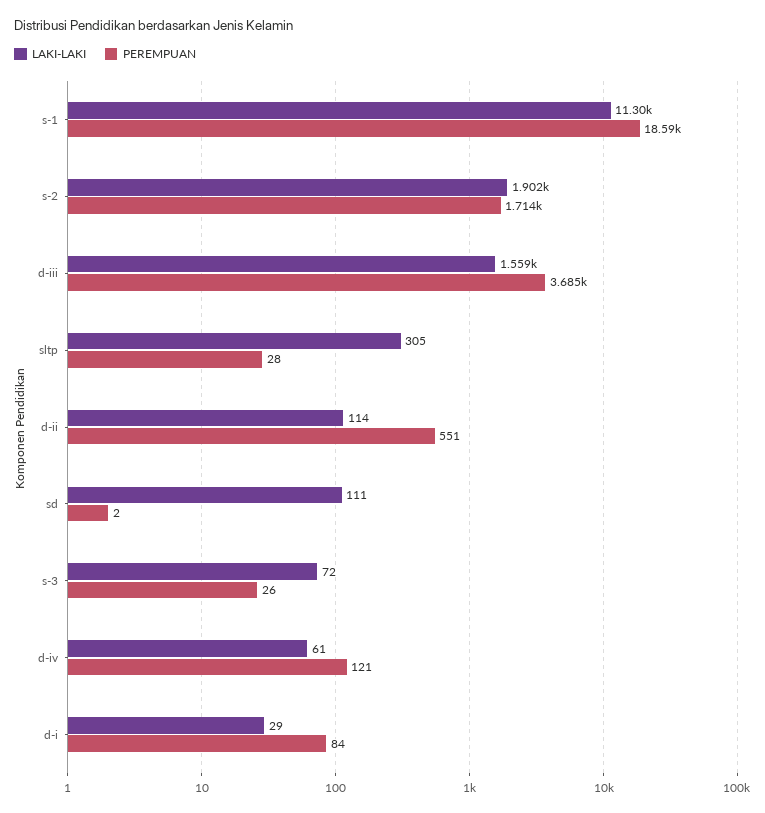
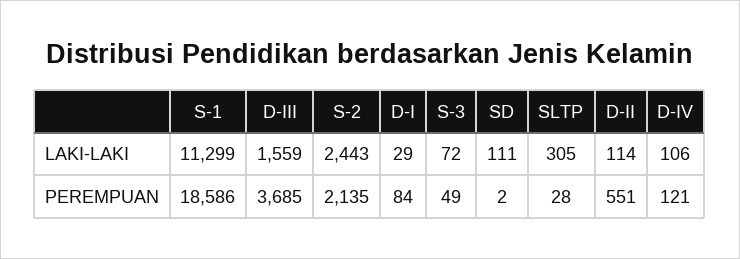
LAKI-LAKI, s-2: 1902 -> 2443
PEREMPUAN, s-2: 1714 -> 2135
PEREMPUAN, s-3: 26 -> 49
LAKI-LAKI, d-iv: 61 -> 106

